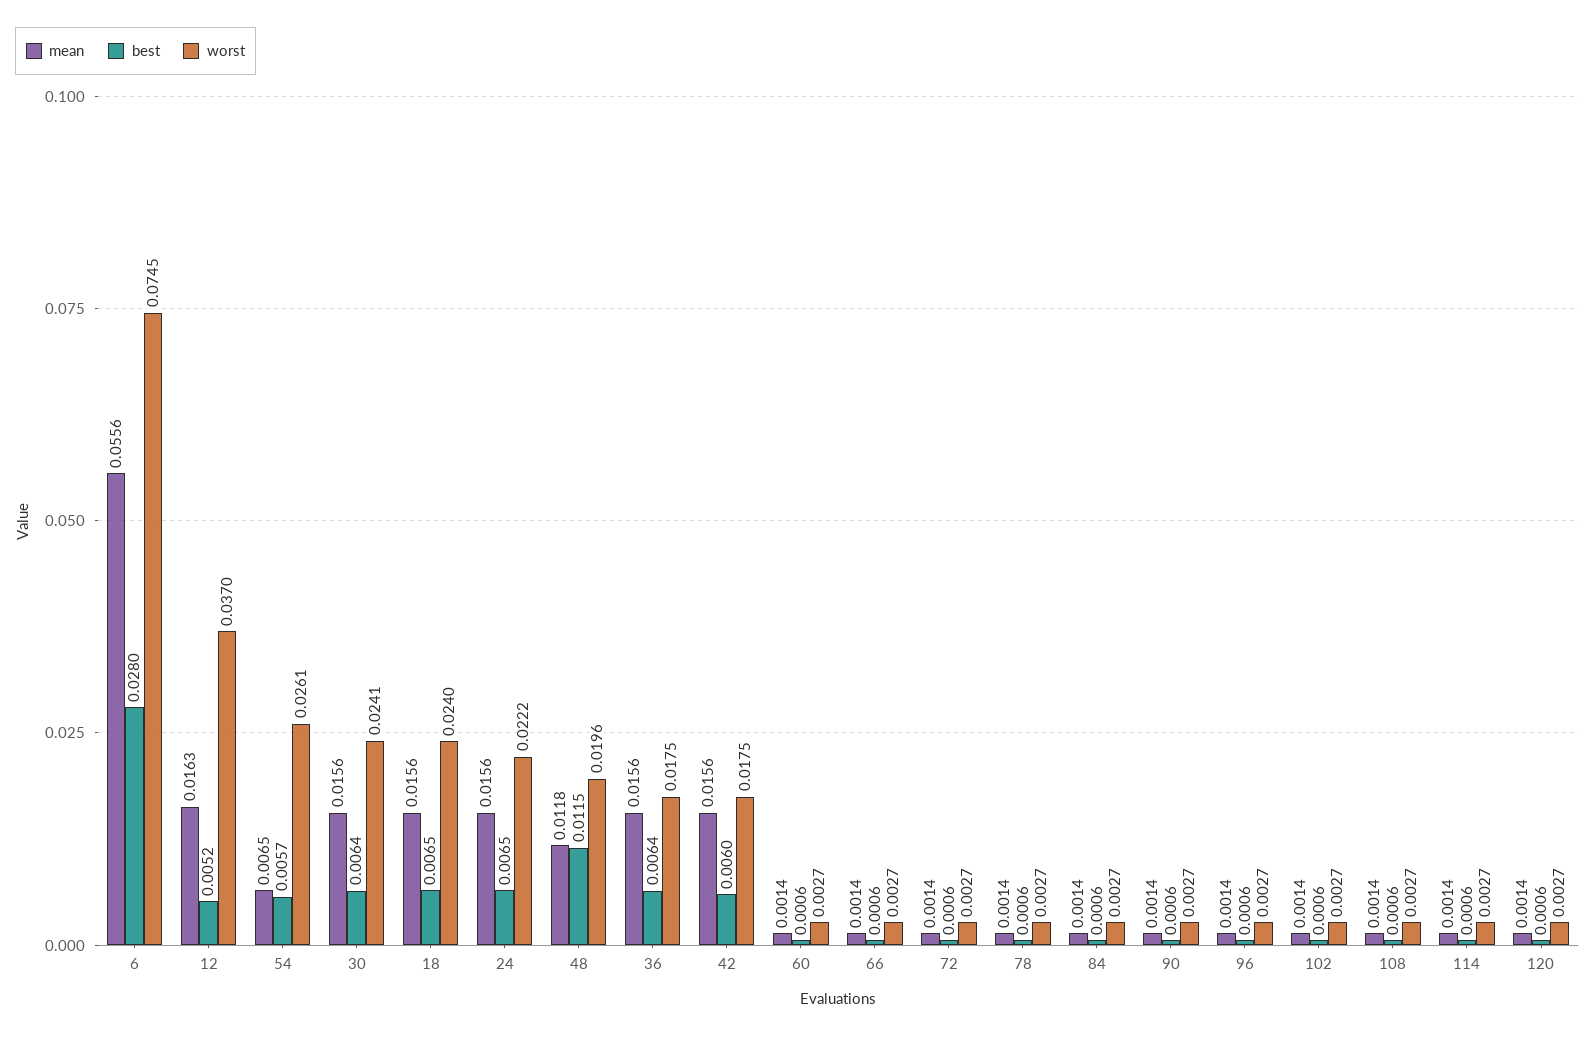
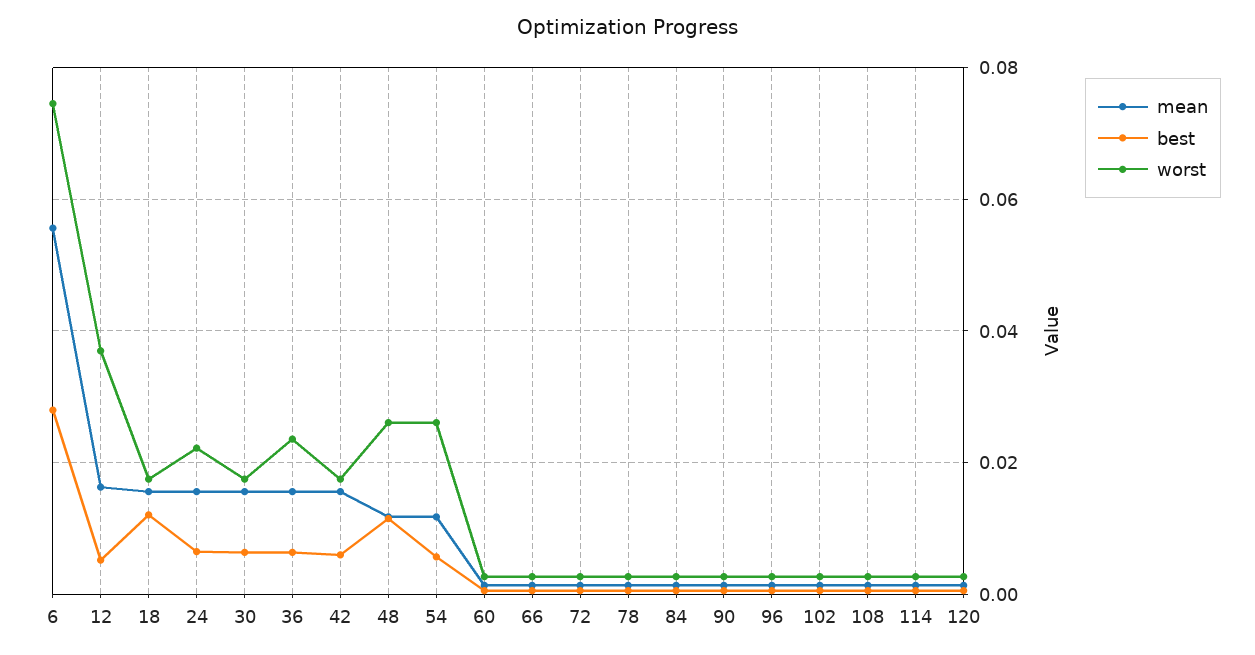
mean, 54: 0.0065 -> 0.012
worst, 30: 0.0241 -> 0.018
best, 18: 0.0065 -> 0.012
worst, 18: 0.024 -> 0.018
worst, 48: 0.0196 -> 0.026
worst, 36: 0.0175 -> 0.024

